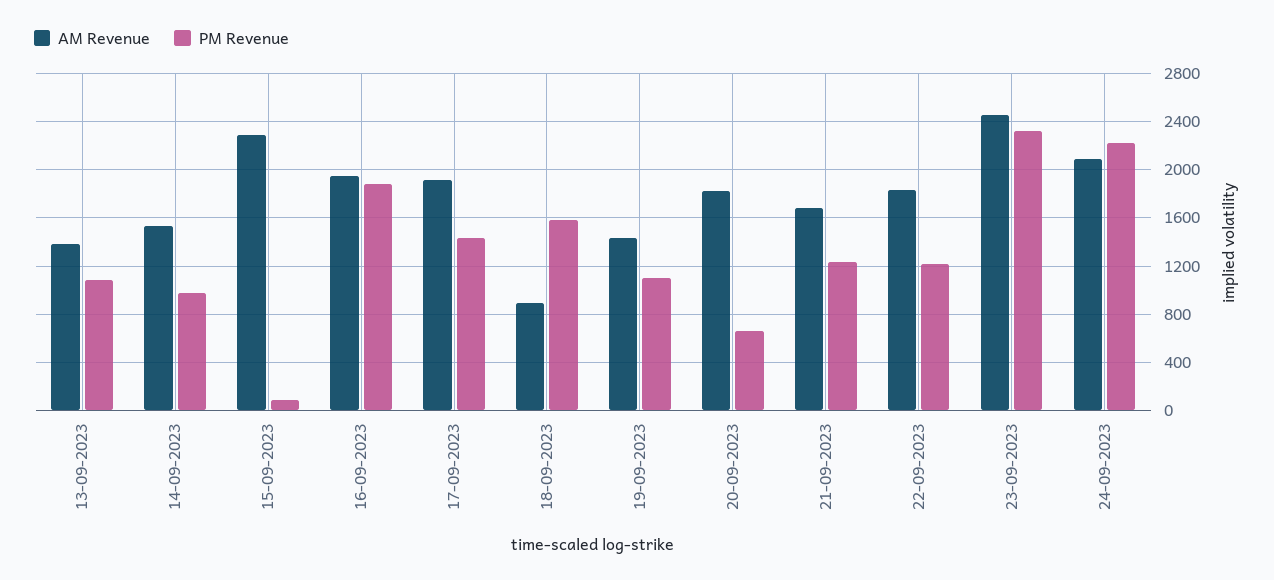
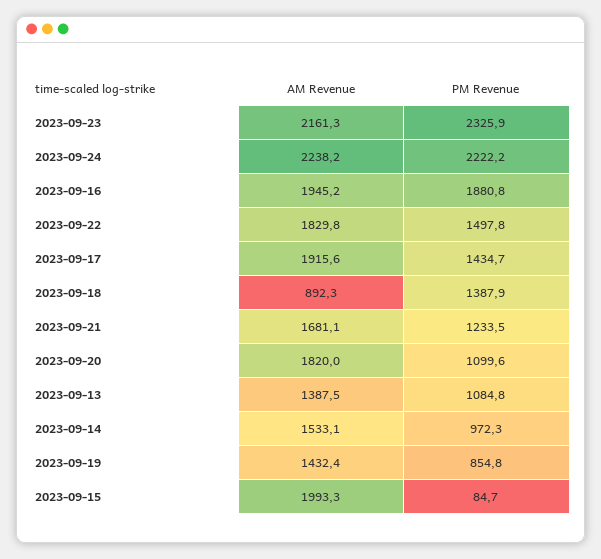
AM Revenue, 15-09-2023: 2300 -> 1993.3
PM Revenue, 18-09-2023: 1600 -> 1387.9
PM Revenue, 19-09-2023: 1100 -> 854.8
PM Revenue, 20-09-2023: 650 -> 1099.6
PM Revenue, 22-09-2023: 1200 -> 1497.8
AM Revenue, 23-09-2023: 2450 -> 2161.3
AM Revenue, 24-09-2023: 2100 -> 2238.2

